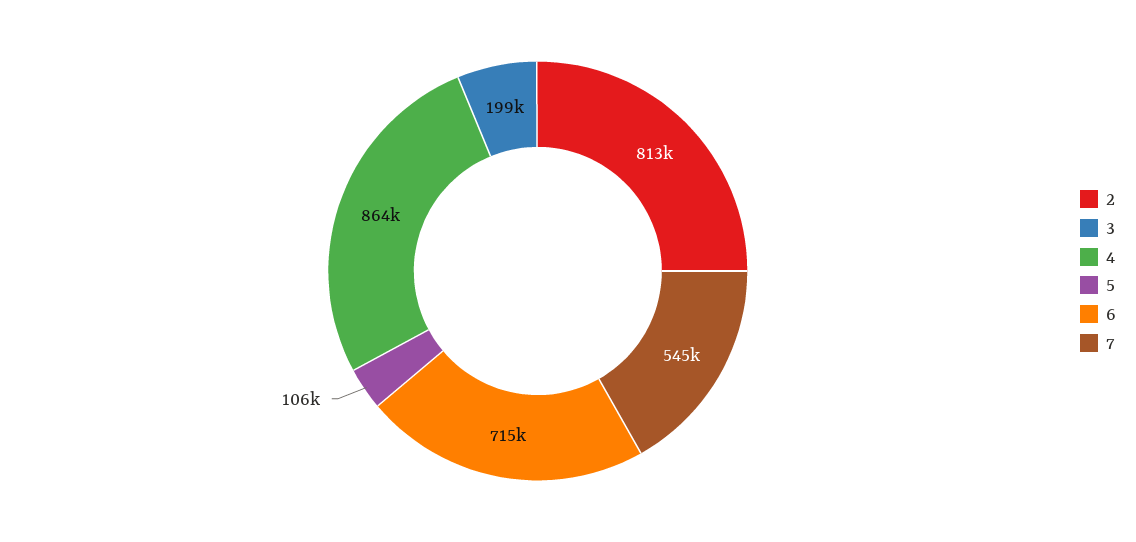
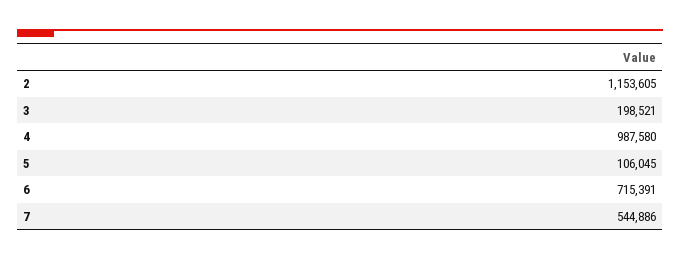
2: 813000 -> 1153605
4: 864000 -> 987580

